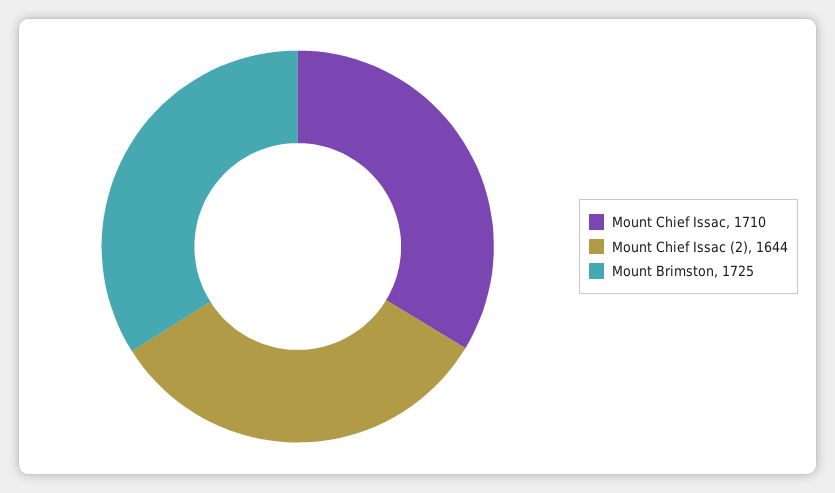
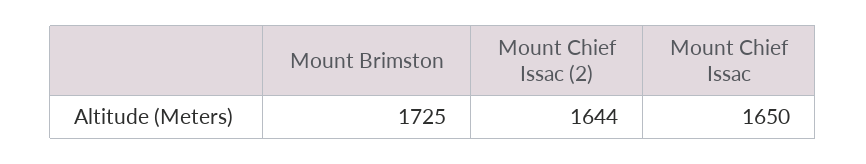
Mount Chief Issac: 1710 -> 1650

